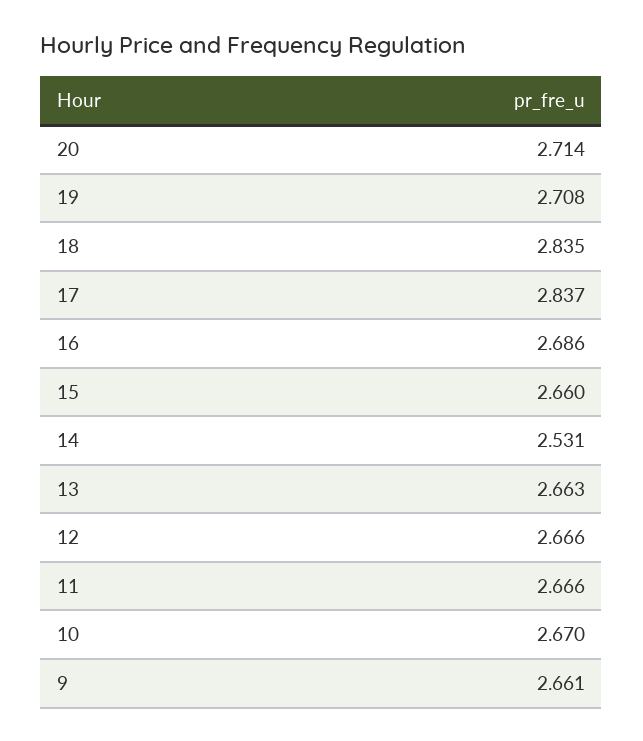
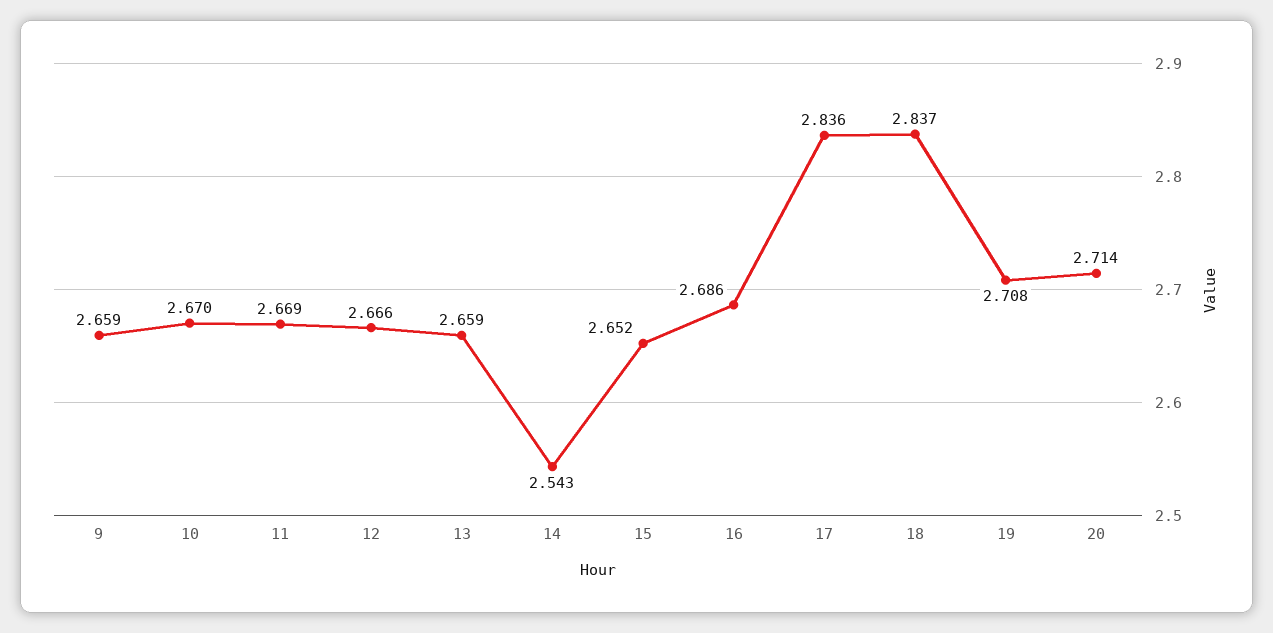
18: 2.835 -> 2.837
17: 2.837 -> 2.836
15: 2.66 -> 2.652
14: 2.531 -> 2.543
13: 2.663 -> 2.659
11: 2.666 -> 2.669
9: 2.661 -> 2.659

